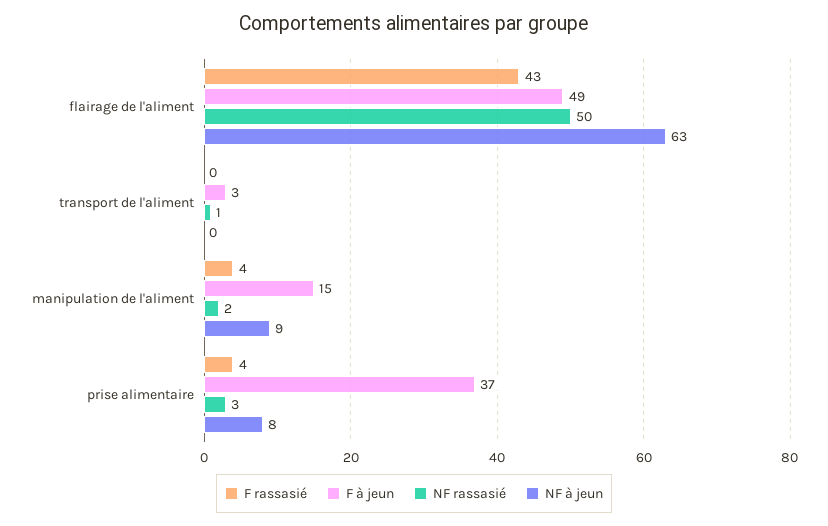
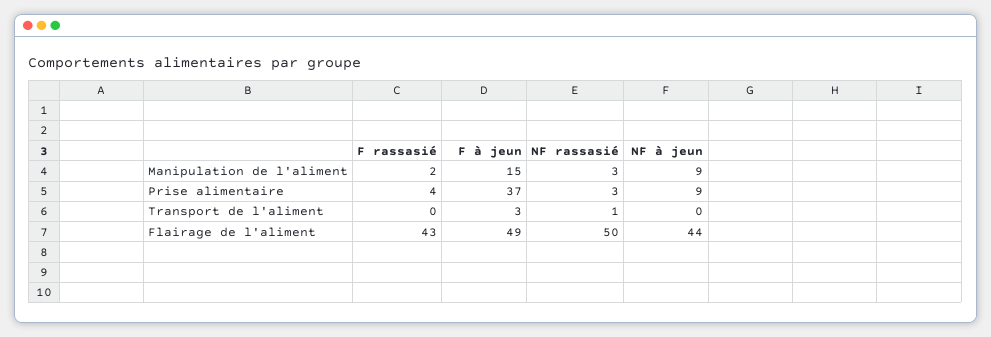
NF à jeun, flairage de l'aliment: 63 -> 44
F rassasié, manipulation de l'aliment: 4 -> 2
NF rassasié, manipulation de l'aliment: 2 -> 3
NF à jeun, prise alimentaire: 8 -> 9

